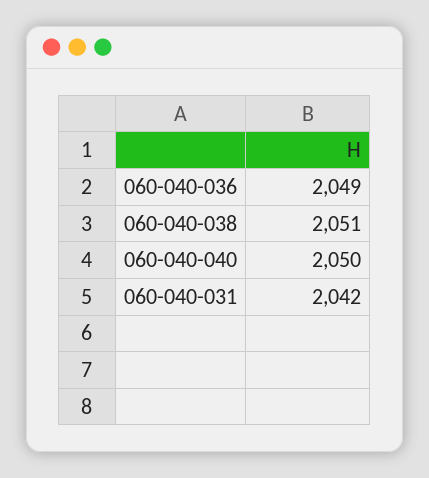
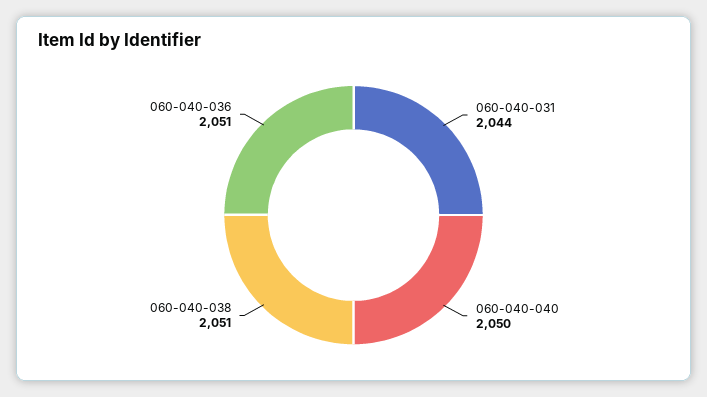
060-040-036: 2049 -> 2051
060-040-031: 2042 -> 2044

